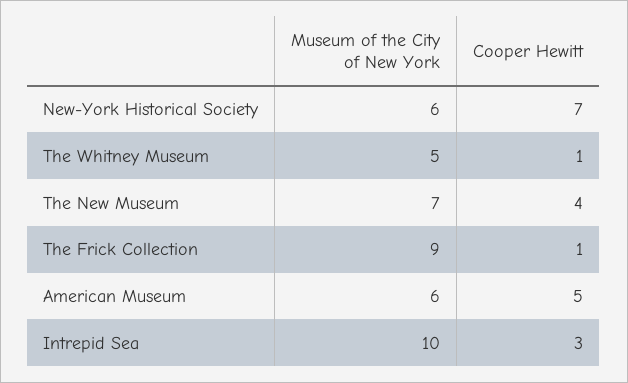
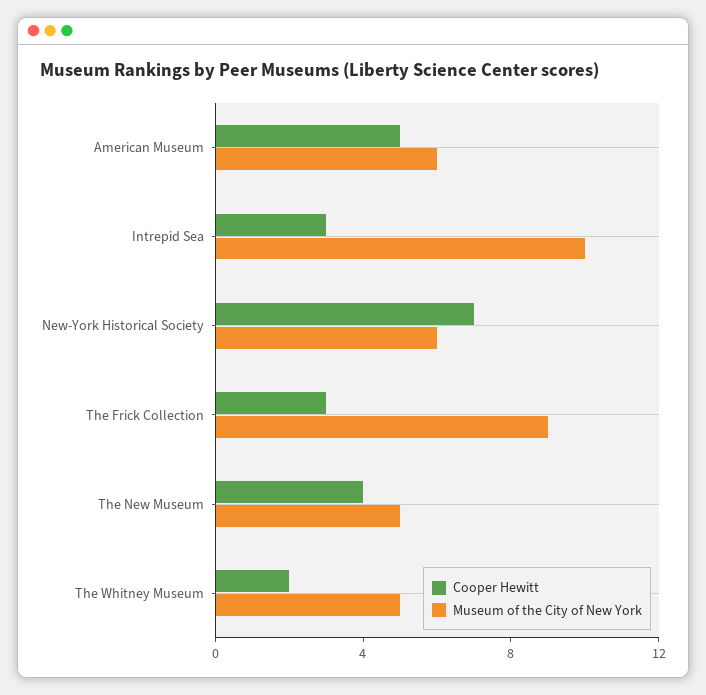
Cooper Hewitt, The Whitney Museum: 1 -> 2
Museum of the City of New York, The New Museum: 7 -> 5
Cooper Hewitt, The Frick Collection: 1 -> 3

